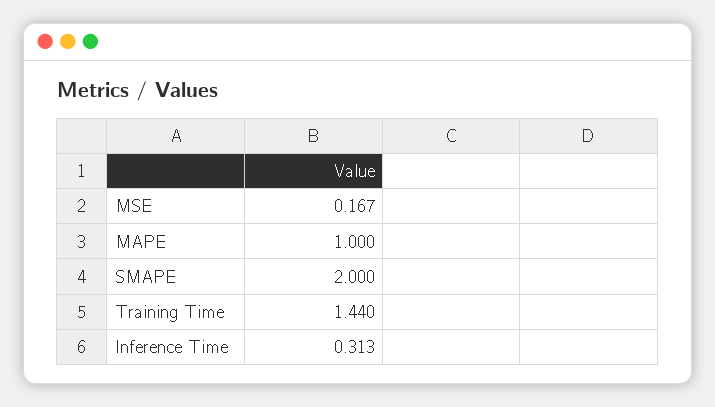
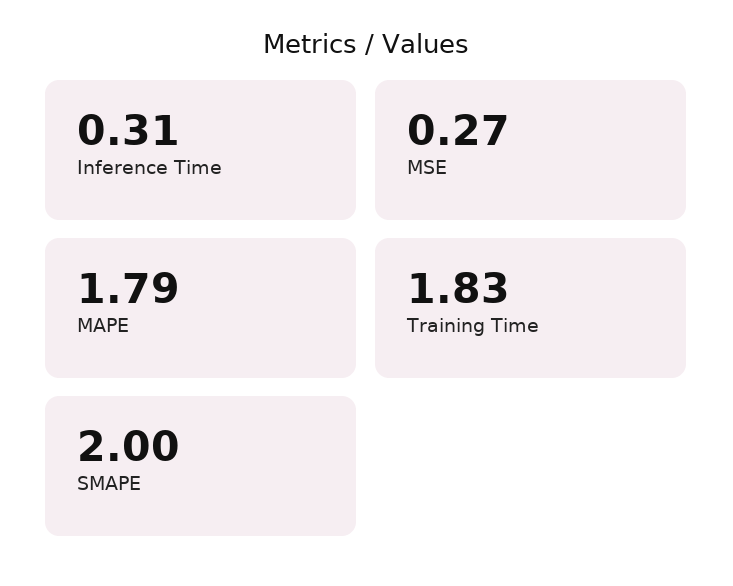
MSE: 0.167 -> 0.27
MAPE: 1 -> 1.79
Training Time: 1.44 -> 1.83

